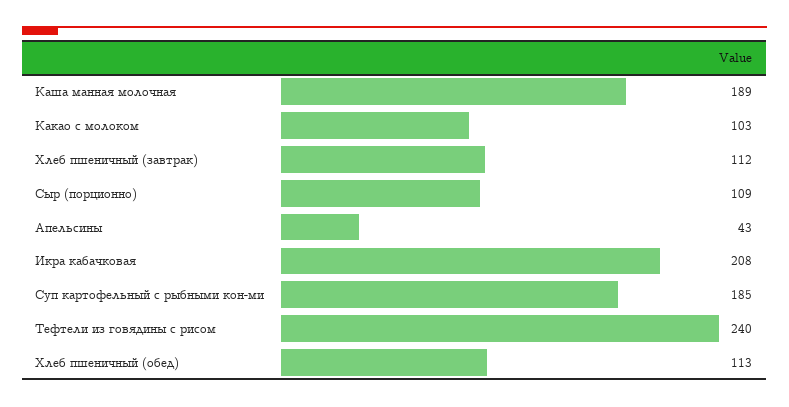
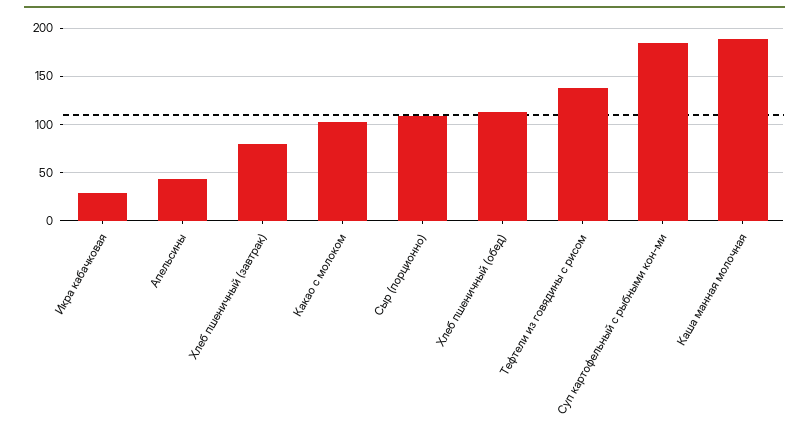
Хлеб пшеничный (завтрак): 112 -> 80
Икра кабачковая: 208 -> 30
Тефтели из говядины с рисом: 240 -> 140

